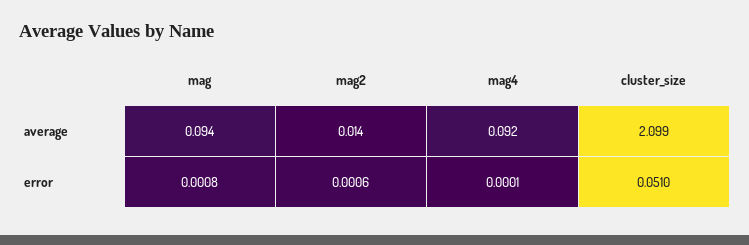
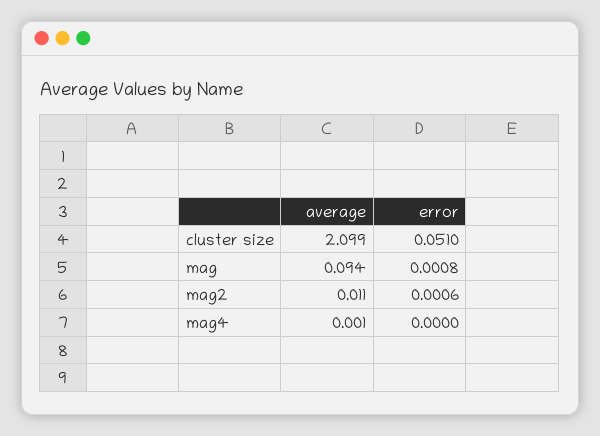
mag2, average: 0.014 -> 0.011
mag4, average: 0.092 -> 0.001
mag4, error: 0.0001 -> 0

